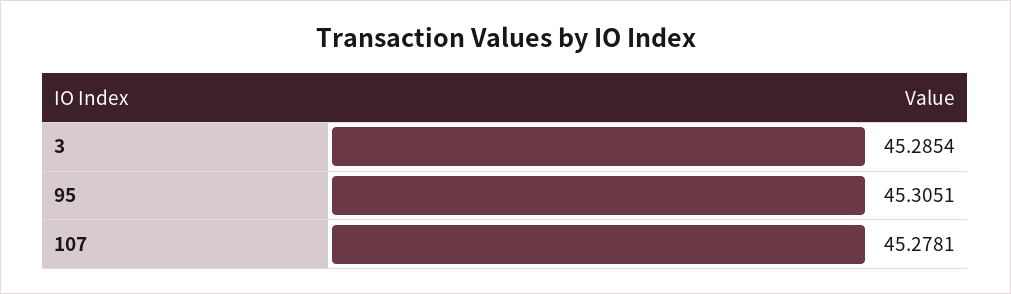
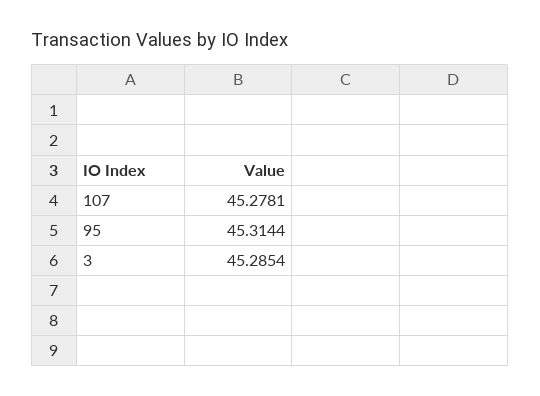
95: 45.3051 -> 45.3144

